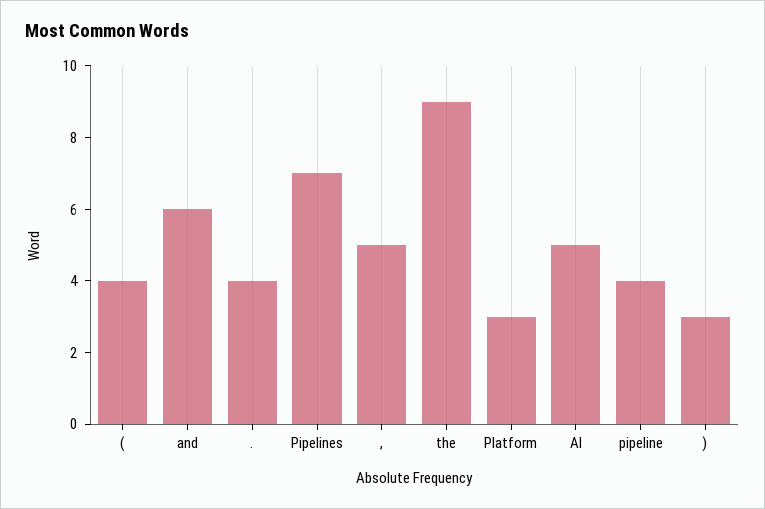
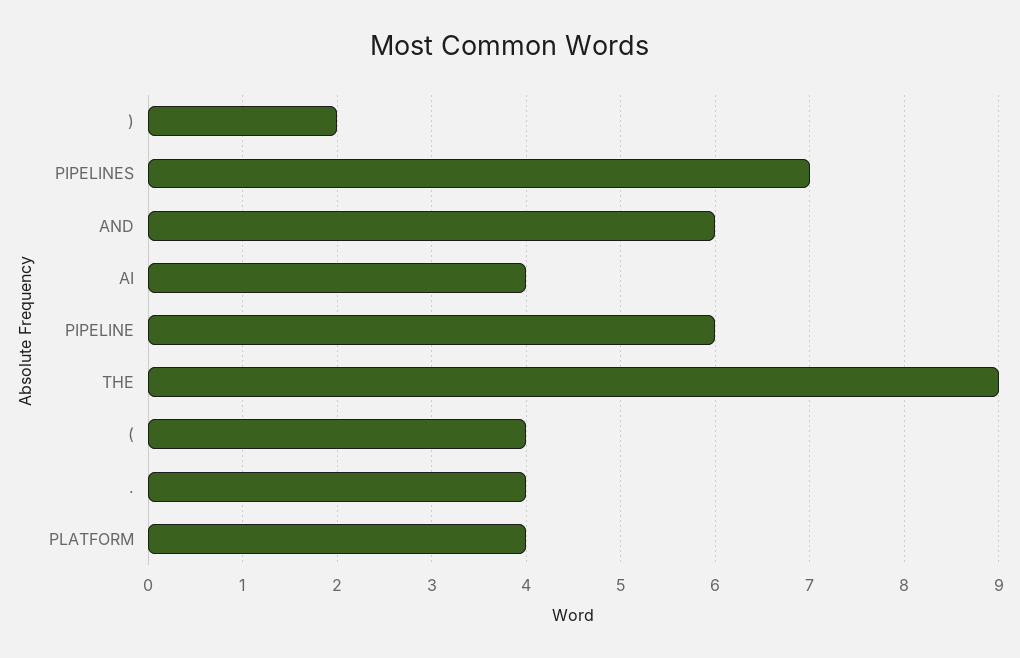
,: 5 -> none
Platform: 3 -> 4
AI: 5 -> 4
pipeline: 4 -> 6
): 3 -> 2

